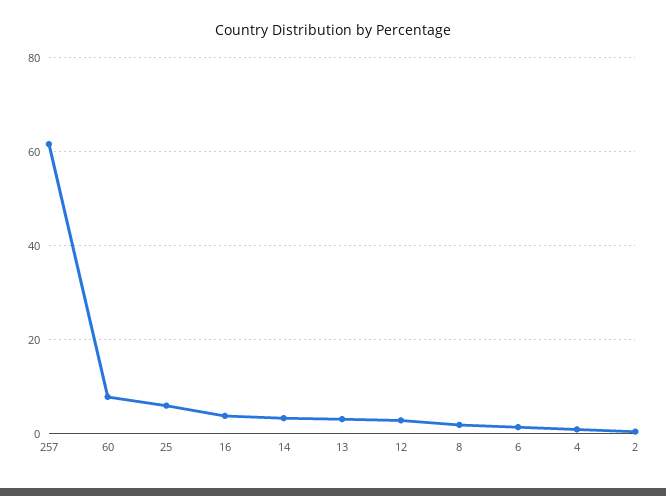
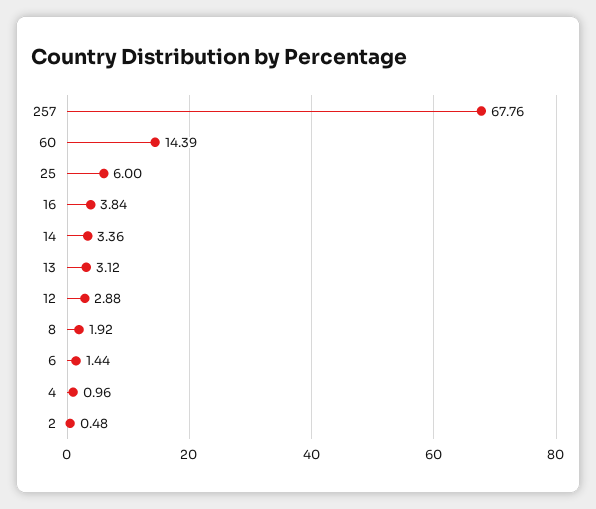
257: 62 -> 67.76
60: 8 -> 14.39

